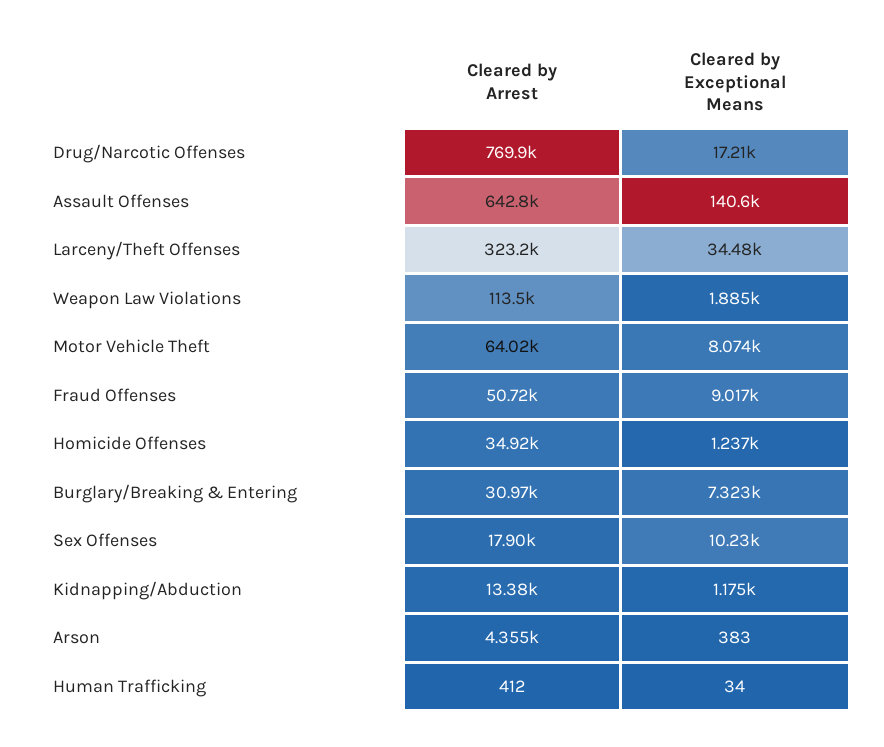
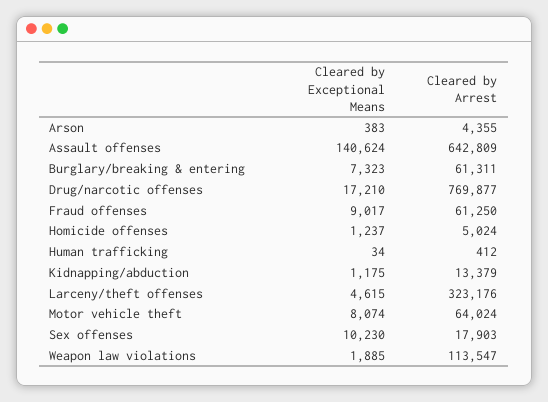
Cleared by Exceptional Means, Larceny/Theft Offenses: 34480 -> 4615
Cleared by Arrest, Fraud Offenses: 50720 -> 61250
Cleared by Arrest, Homicide Offenses: 34920 -> 5024
Cleared by Arrest, Burglary/Breaking & Entering: 30970 -> 61311

